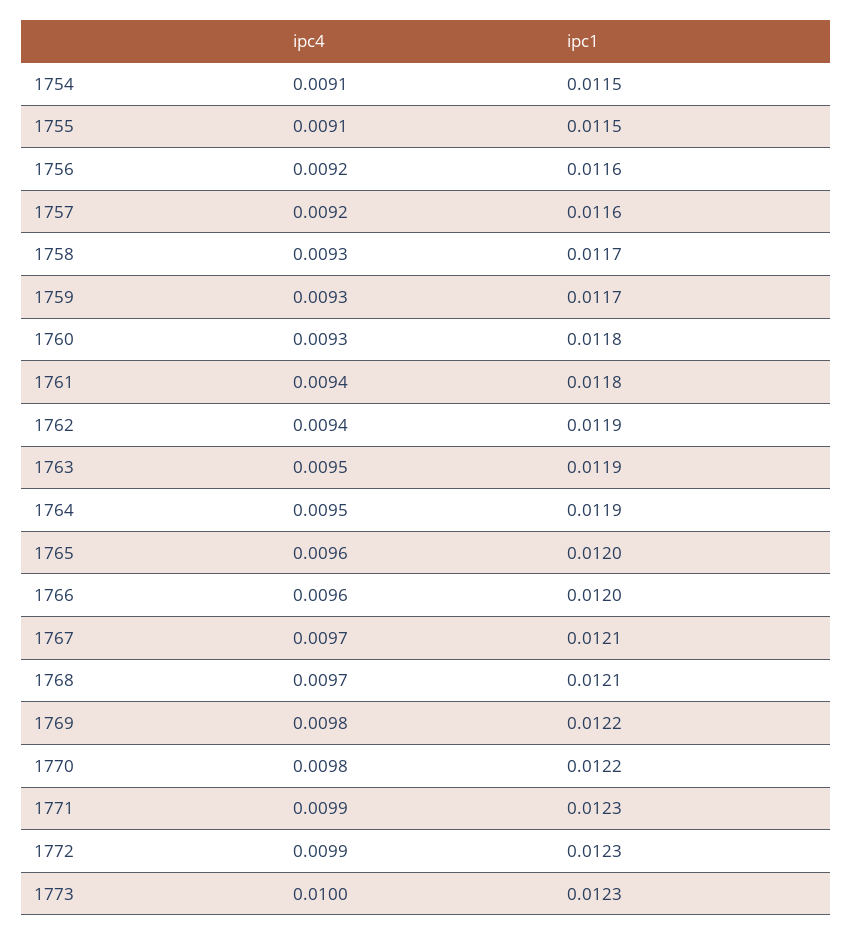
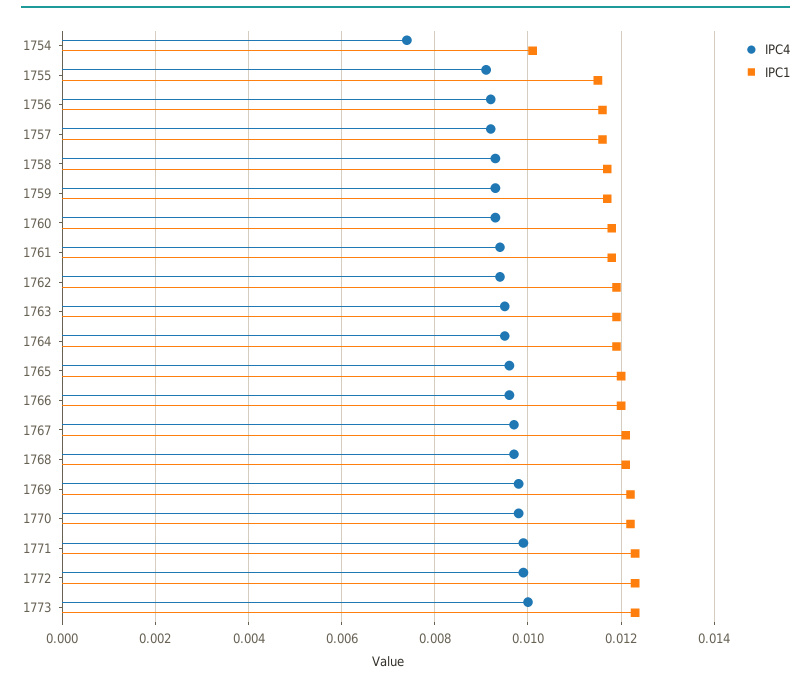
ipc4, 1754: 0.0091 -> 0.0075
ipc1, 1754: 0.0115 -> 0.01

